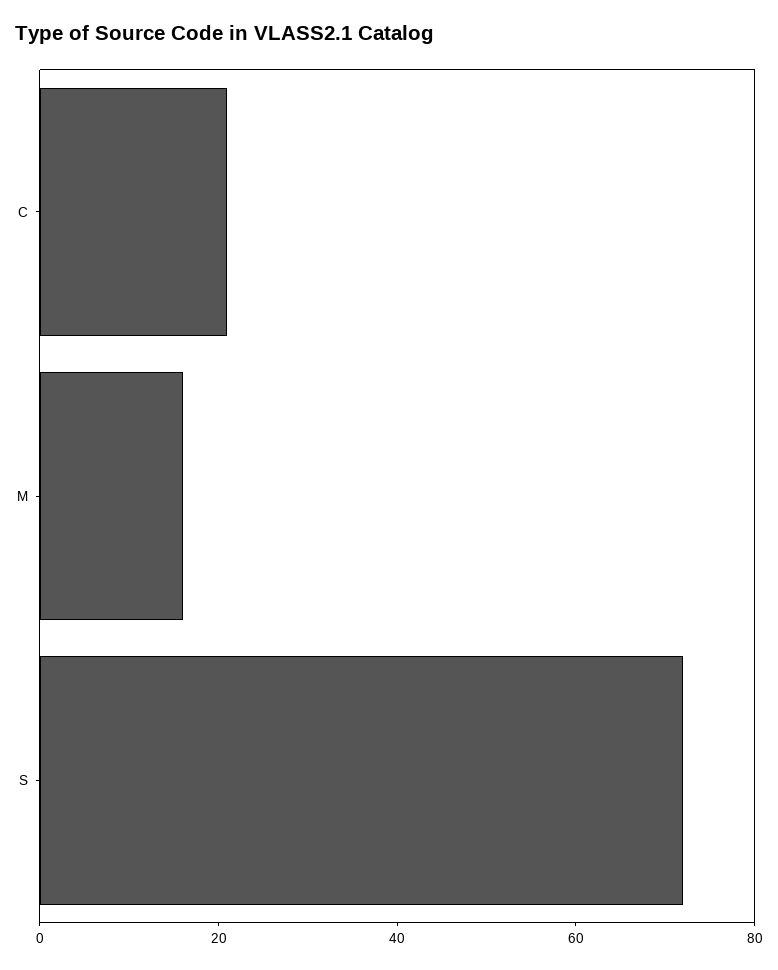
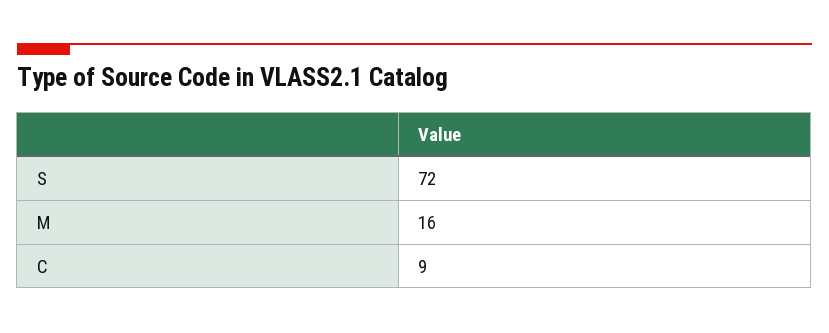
C: 20 -> 9

